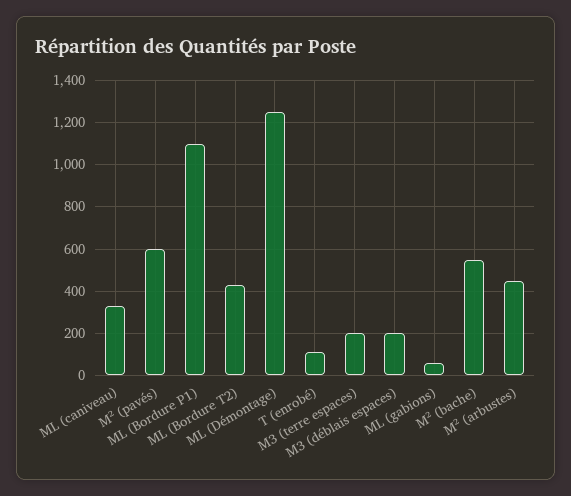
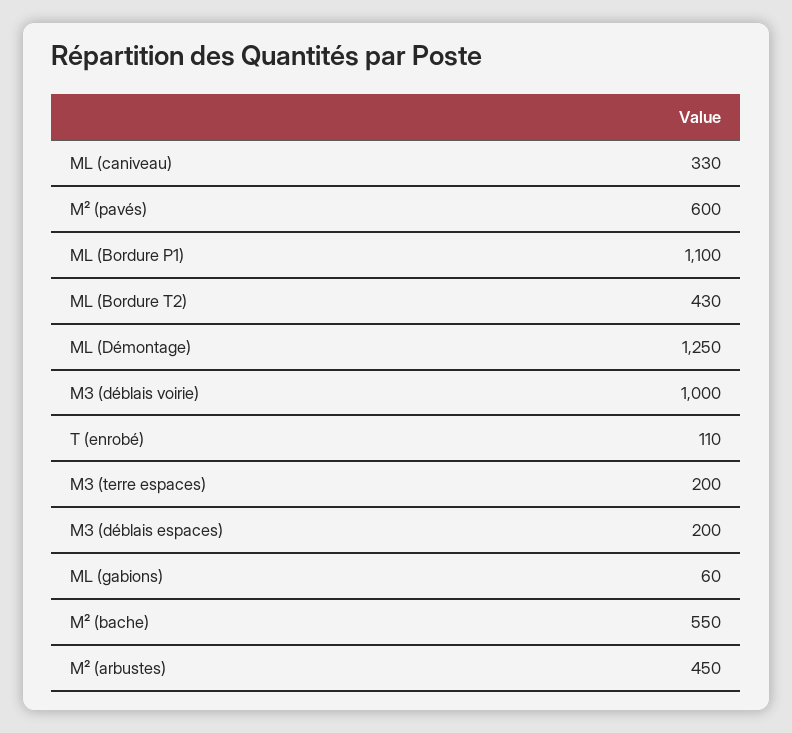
M3 (déblais voirie): none -> 1000

